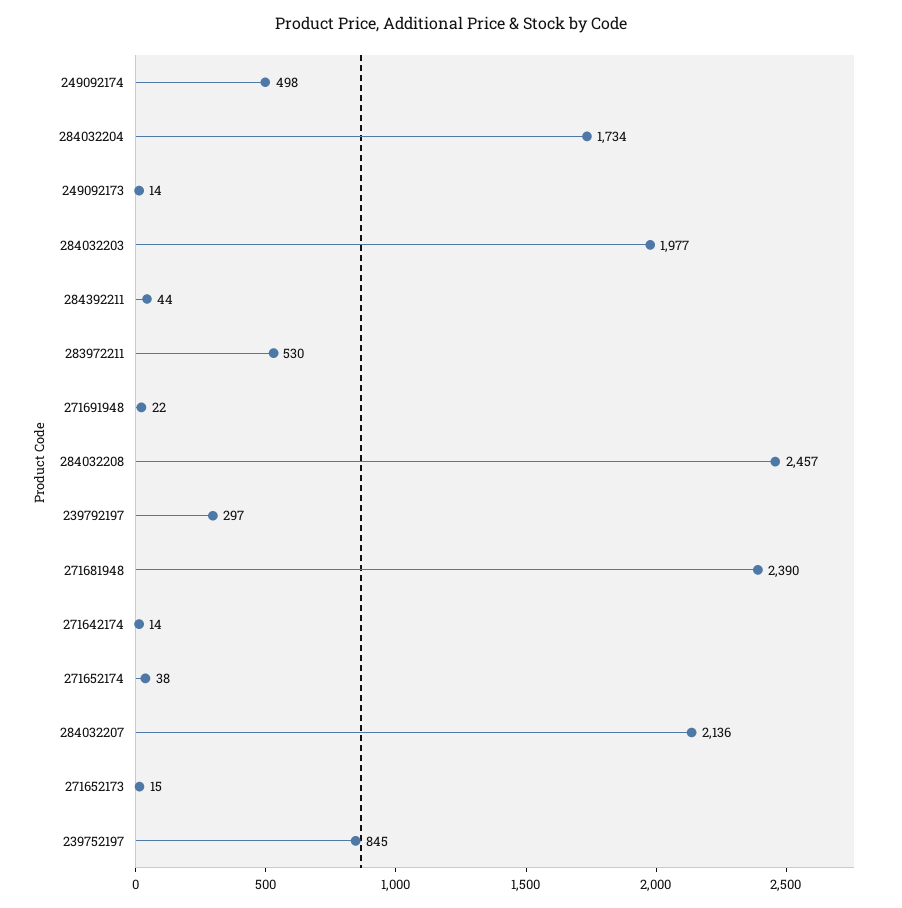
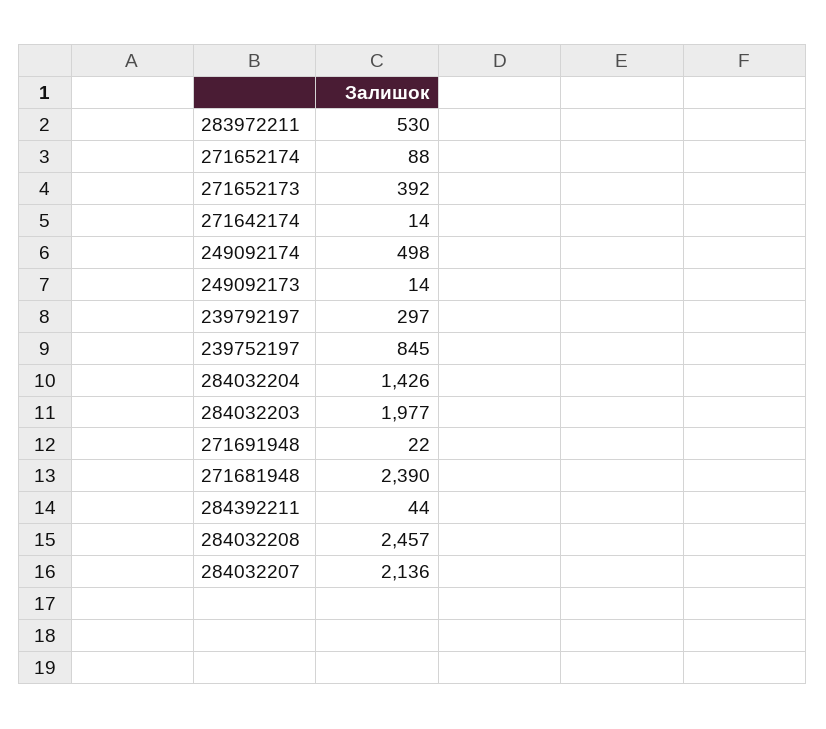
284032204: 1734 -> 1426
271652174: 38 -> 88
271652173: 15 -> 392

